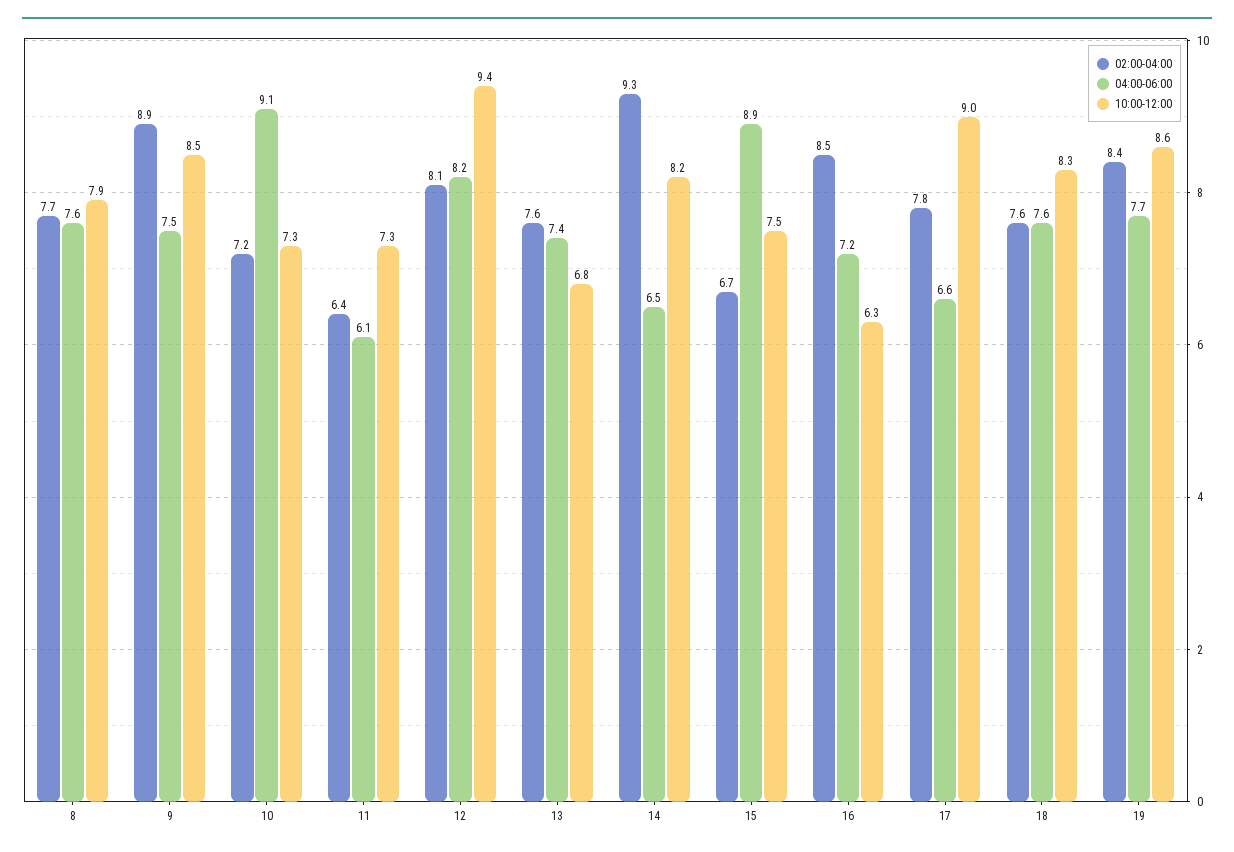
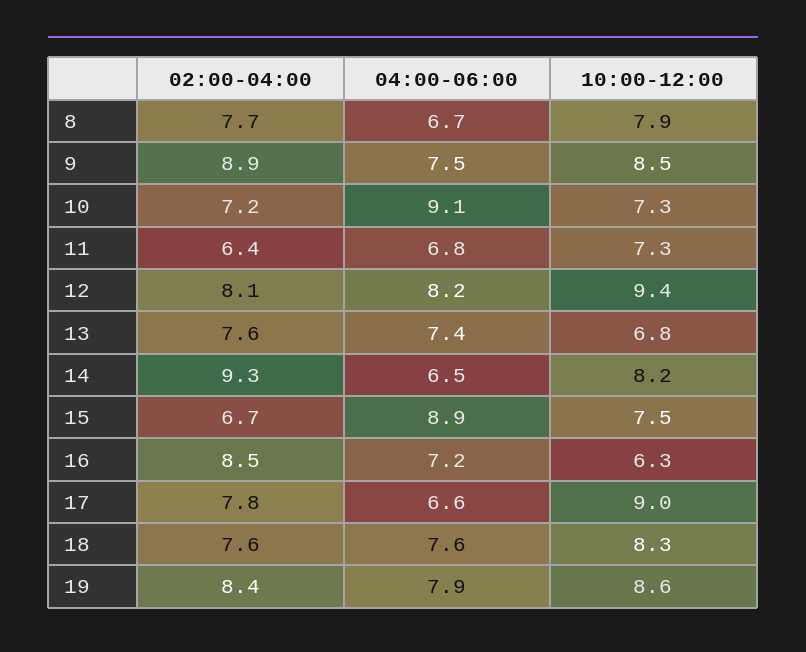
04:00-06:00, 8: 7.6 -> 6.7
04:00-06:00, 11: 6.1 -> 6.8
04:00-06:00, 19: 7.7 -> 7.9

